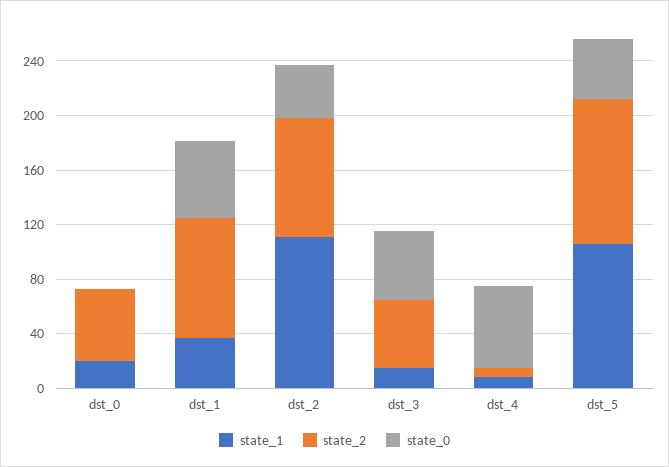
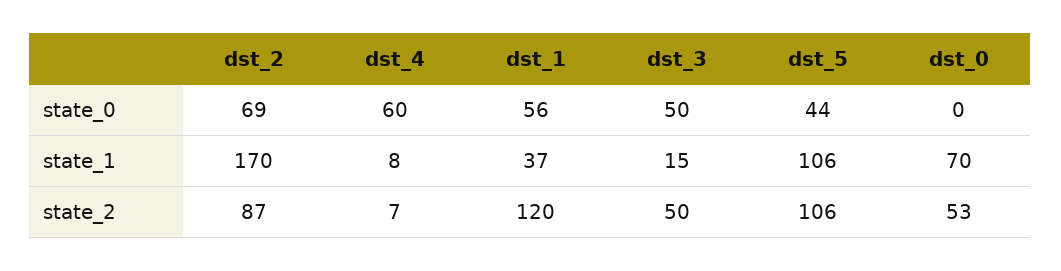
state_1, dst_0: 20 -> 70
state_2, dst_1: 90 -> 120
state_1, dst_2: 110 -> 170
state_0, dst_2: 40 -> 69

